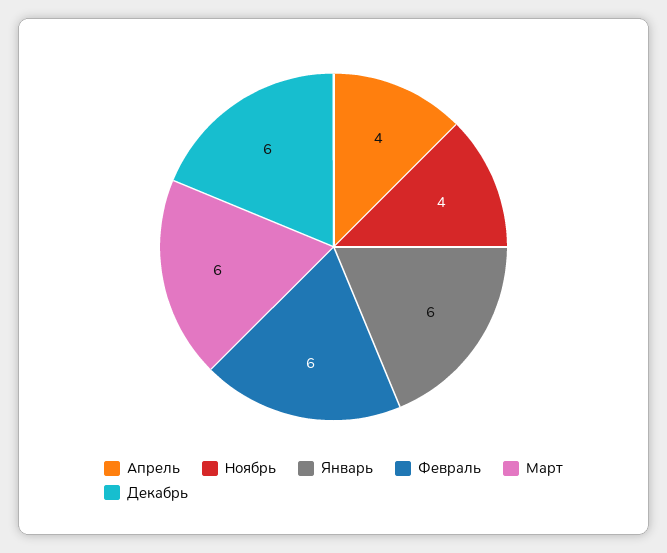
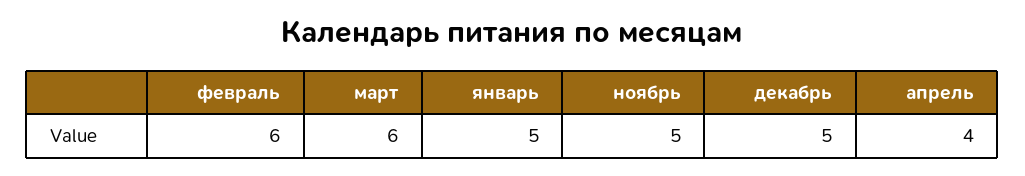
Ноябрь: 4 -> 5
Январь: 6 -> 5
Декабрь: 6 -> 5

